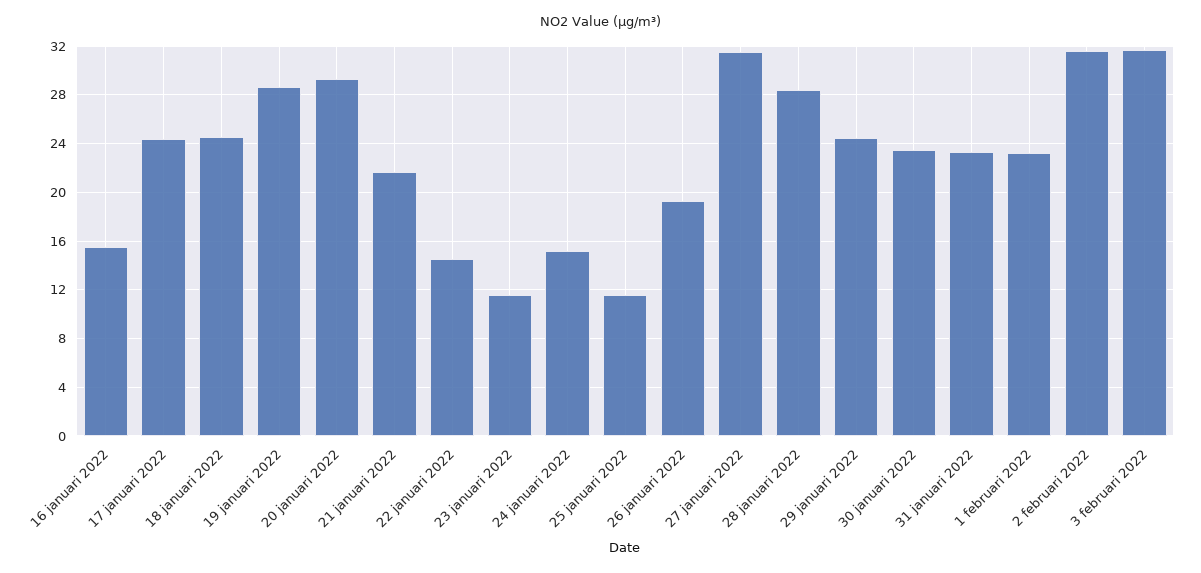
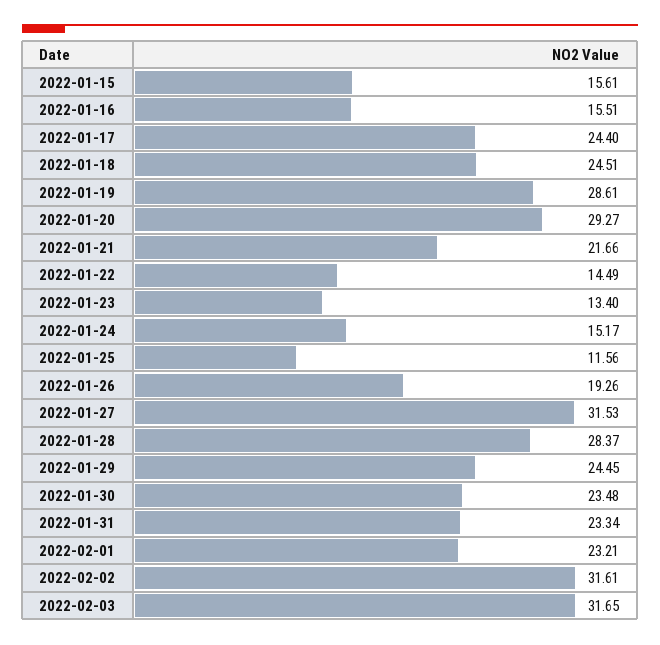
23 januari 2022: 11.5 -> 13.4
2022-01-15: none -> 15.61

